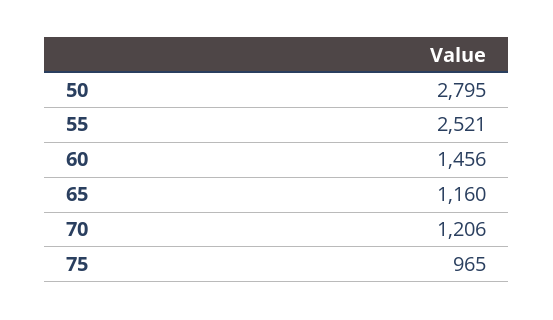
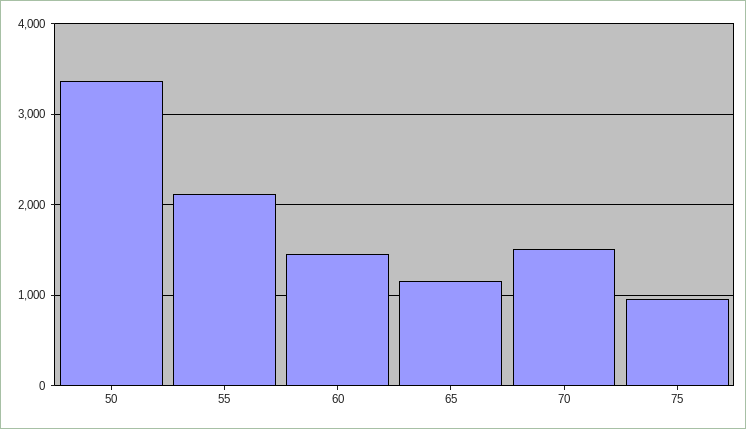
50: 2795 -> 3400
55: 2521 -> 2100
70: 1206 -> 1500

